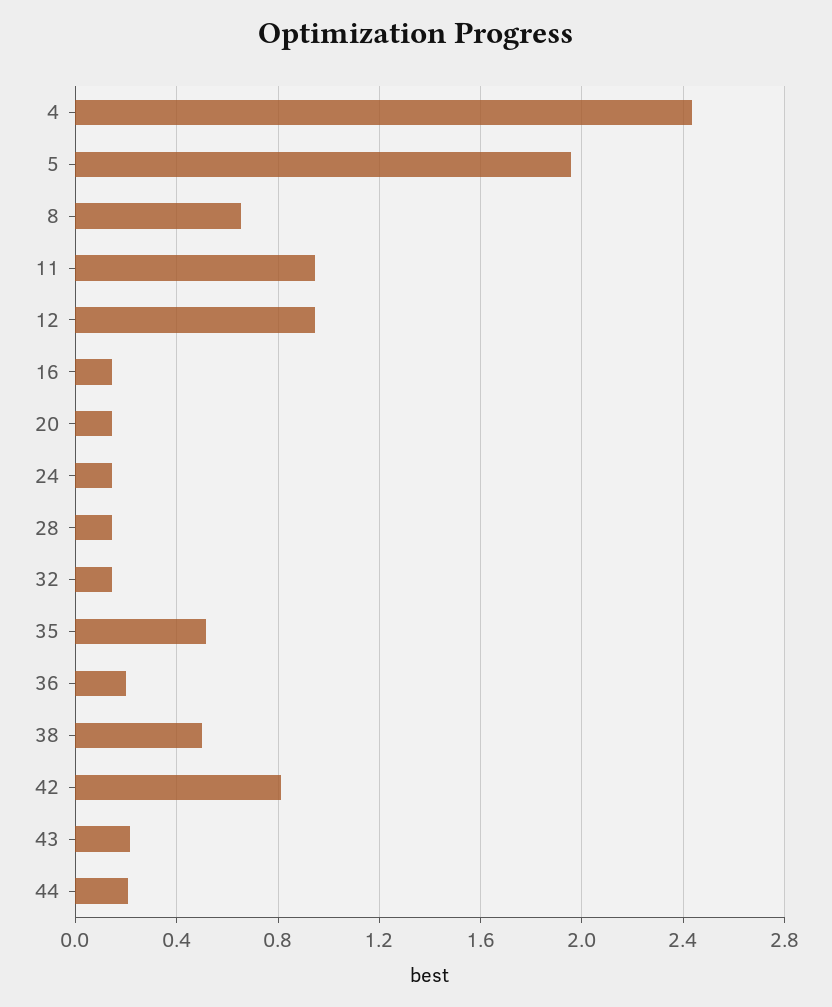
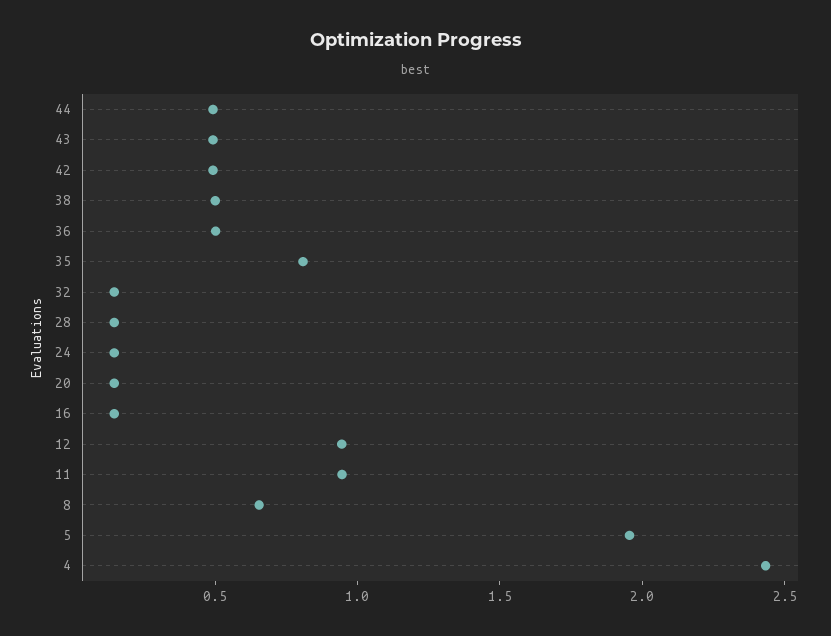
35: 0.5 -> 0.8
36: 0.2 -> 0.5
42: 0.8 -> 0.5
43: 0.2 -> 0.5
44: 0.2 -> 0.5

